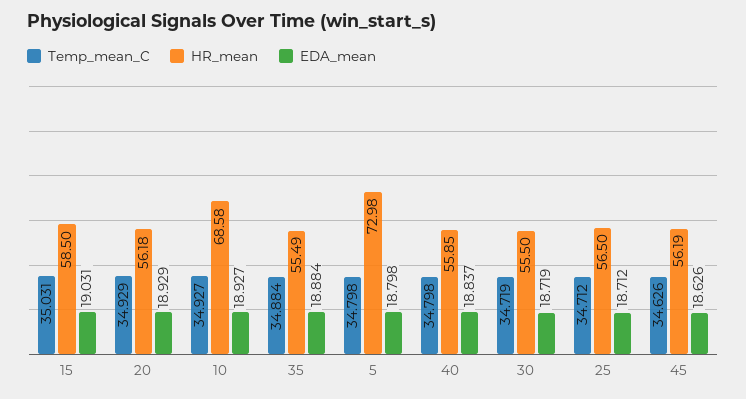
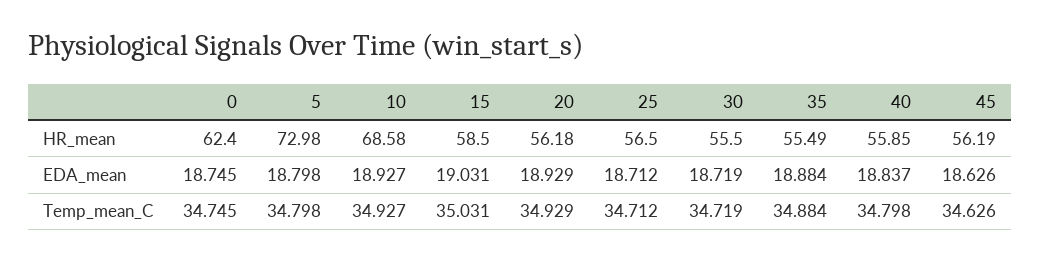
HR_mean, 0: none -> 62.4
EDA_mean, 0: none -> 18.745
Temp_mean_C, 0: none -> 34.745

